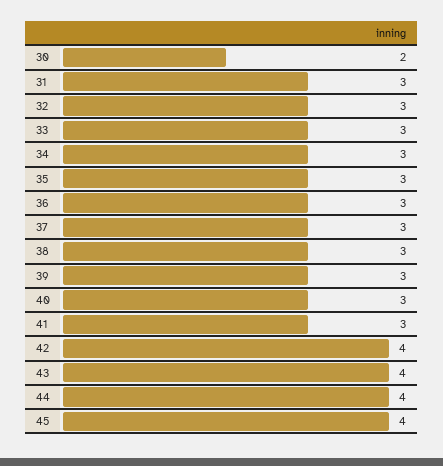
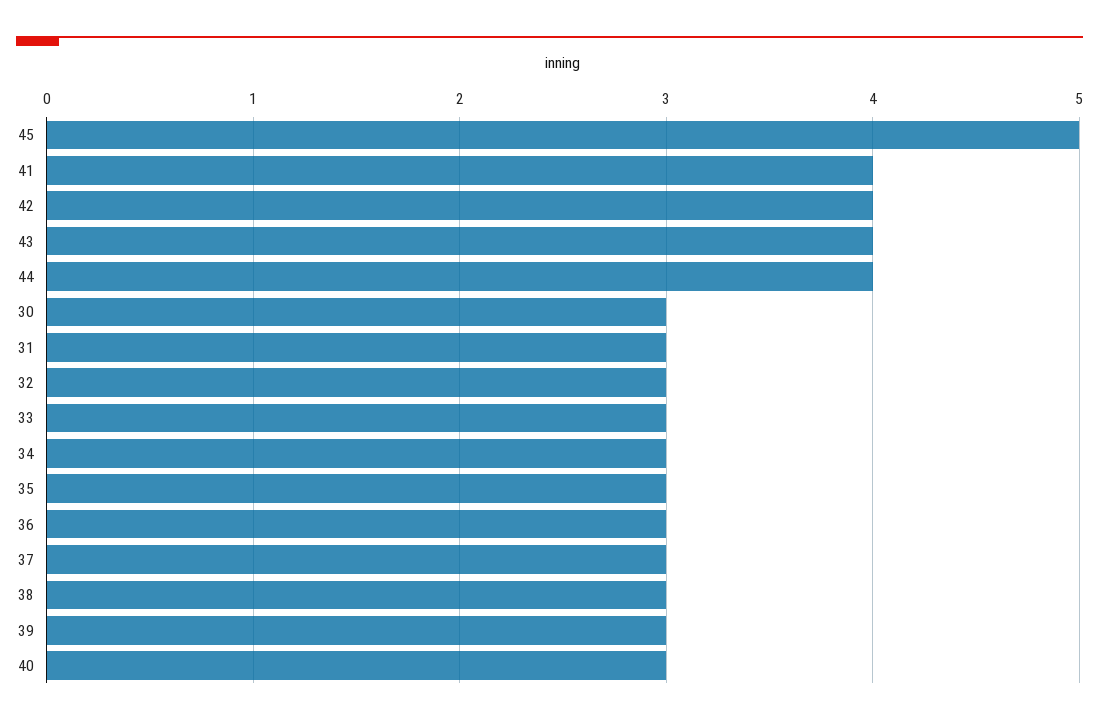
30: 2 -> 3
41: 3 -> 4
45: 4 -> 5

